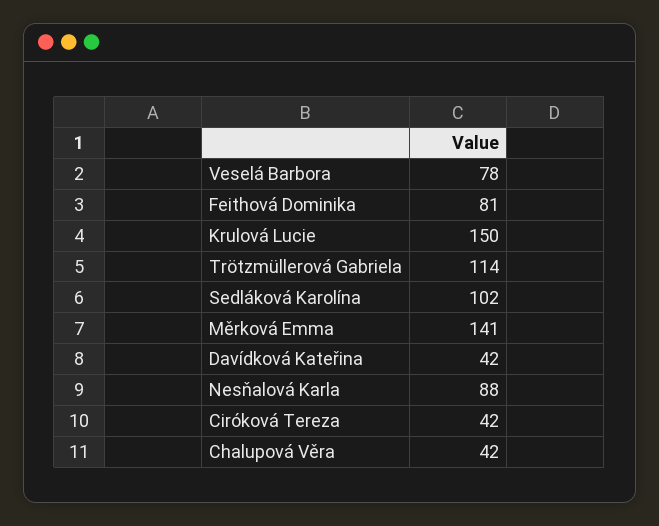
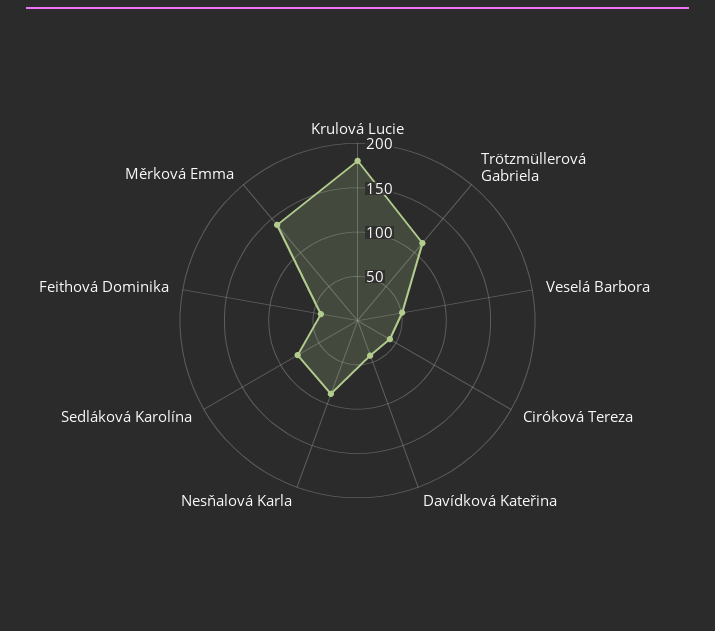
Veselá Barbora: 78 -> 50
Feithová Dominika: 81 -> 40
Krulová Lucie: 150 -> 180
Sedláková Karolína: 102 -> 80
Chalupová Věra: 42 -> none

